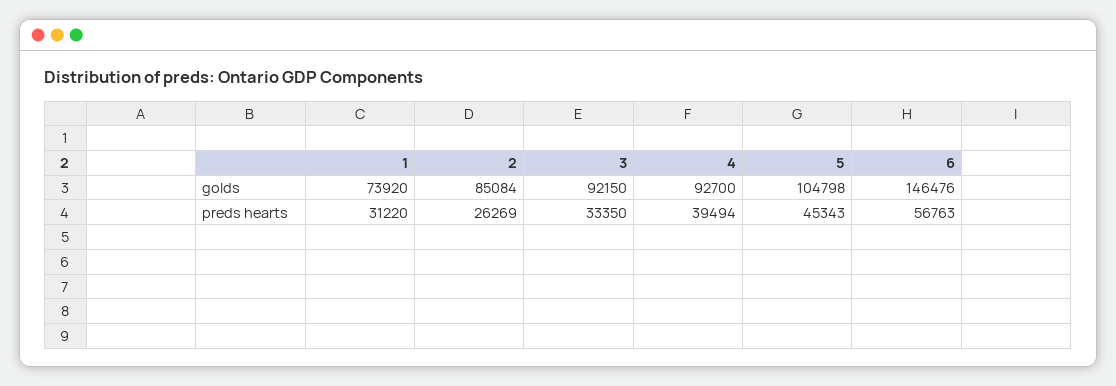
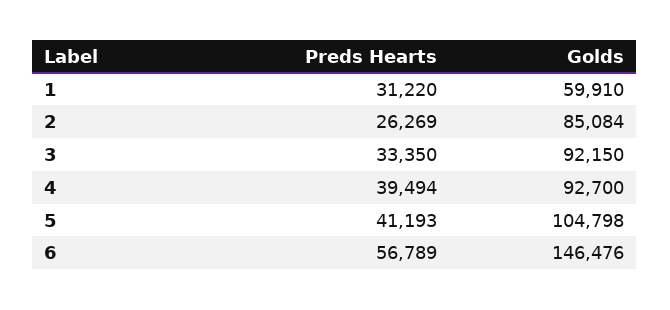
1, golds: 73920 -> 59910
5, preds hearts: 45343 -> 41193
6, preds hearts: 56763 -> 56789

